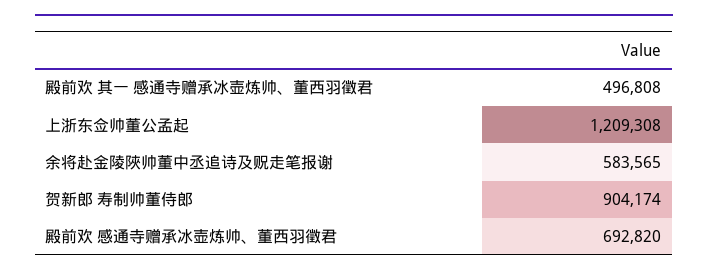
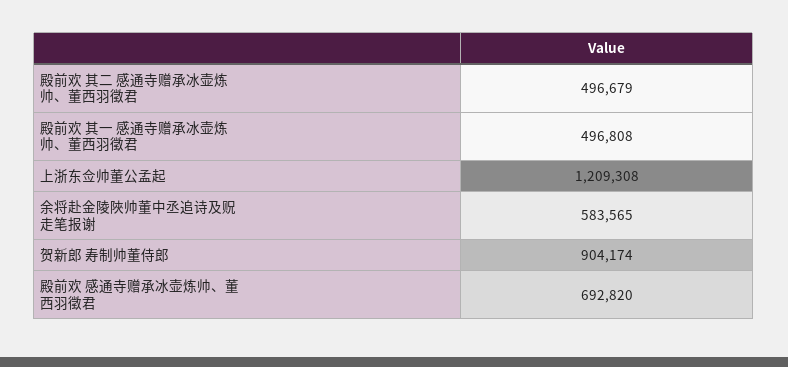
殿前欢 其二 感通寺赠承冰壶炼帅、董西羽徵君: none -> 496679

